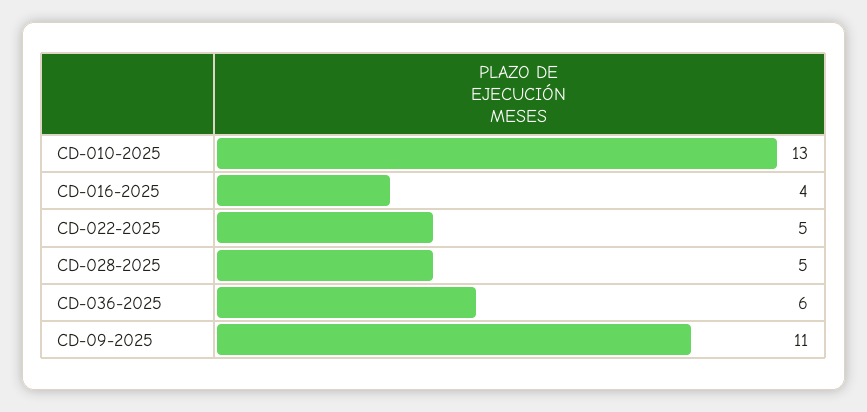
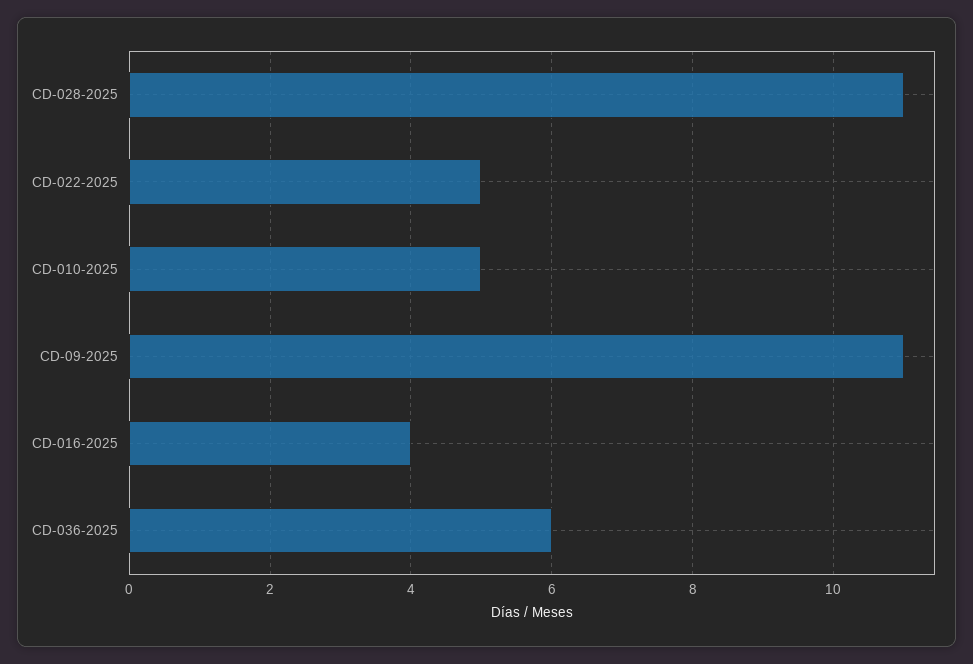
CD-010-2025: 13 -> 5
CD-028-2025: 5 -> 11

